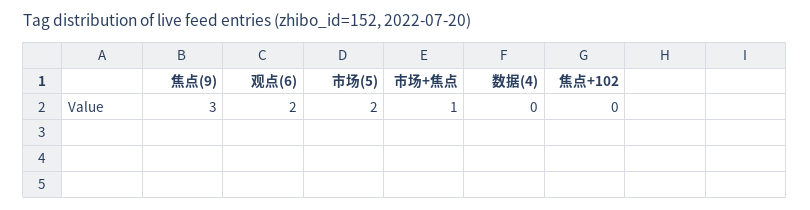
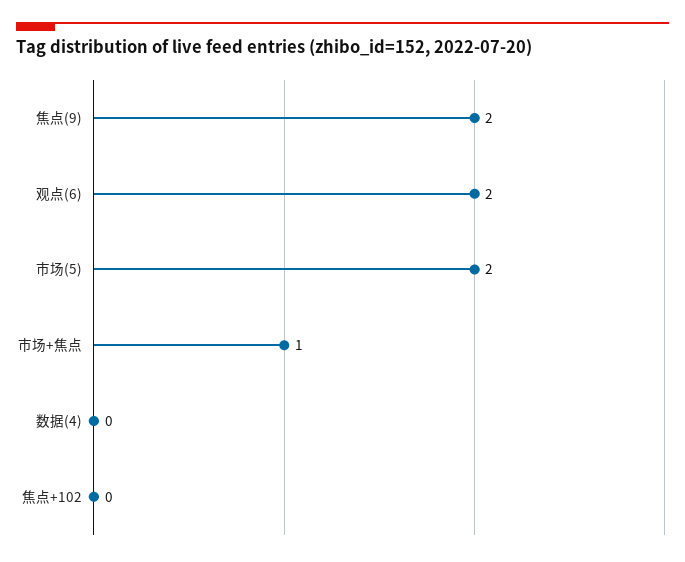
焦点(9): 3 -> 2

